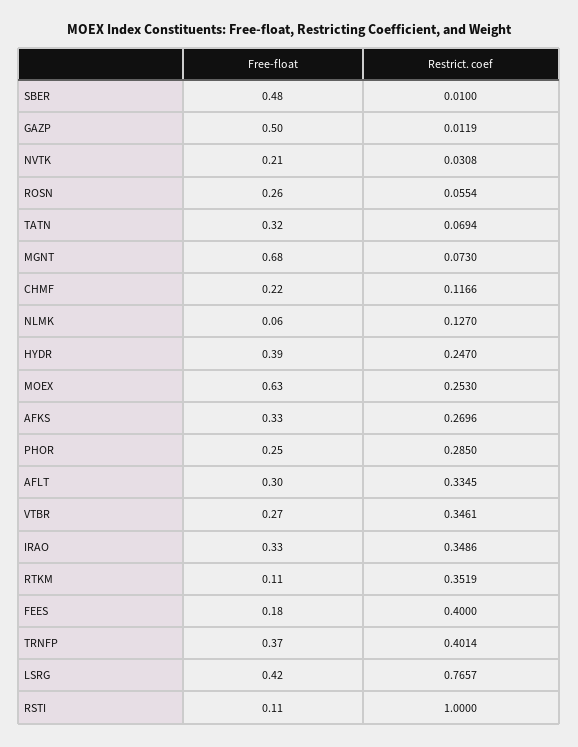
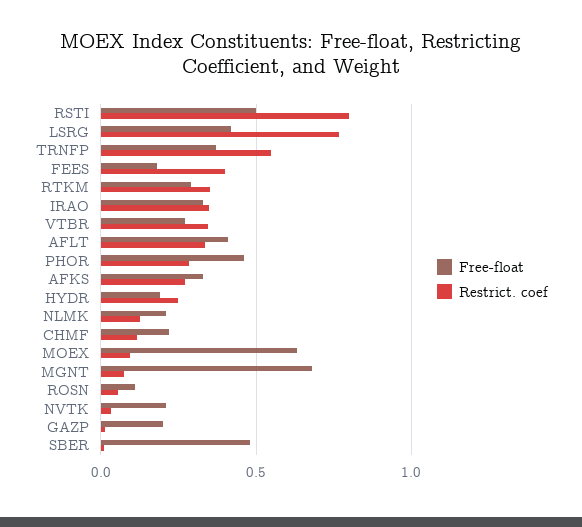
Free-float, GAZP: 0.5 -> 0.2
Free-float, ROSN: 0.26 -> 0.1
Free-float, TATN: 0.32 -> none
Restrict. coef, TATN: 0.0694 -> none
Free-float, NLMK: 0.06 -> 0.2
Free-float, HYDR: 0.39 -> 0.2
Restrict. coef, MOEX: 0.253 -> 0.1
Free-float, PHOR: 0.25 -> 0.45
Free-float, AFLT: 0.3 -> 0.4
Free-float, RTKM: 0.11 -> 0.3
Restrict. coef, TRNFP: 0.4014 -> 0.55
Free-float, RSTI: 0.11 -> 0.5
Restrict. coef, RSTI: 1 -> 0.8

